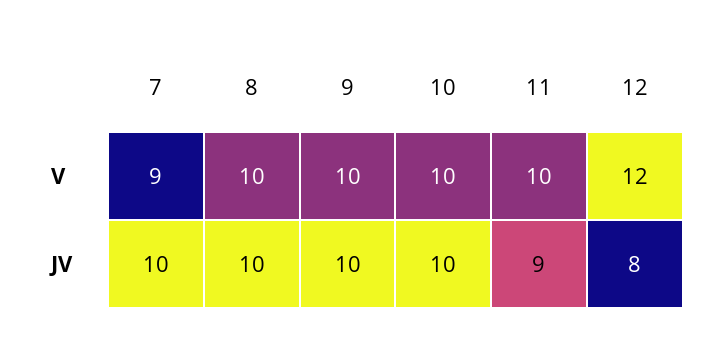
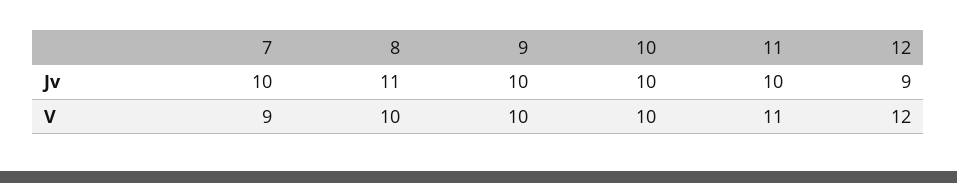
11, V: 10 -> 11
8, JV: 10 -> 11
11, JV: 9 -> 10
12, JV: 8 -> 9

